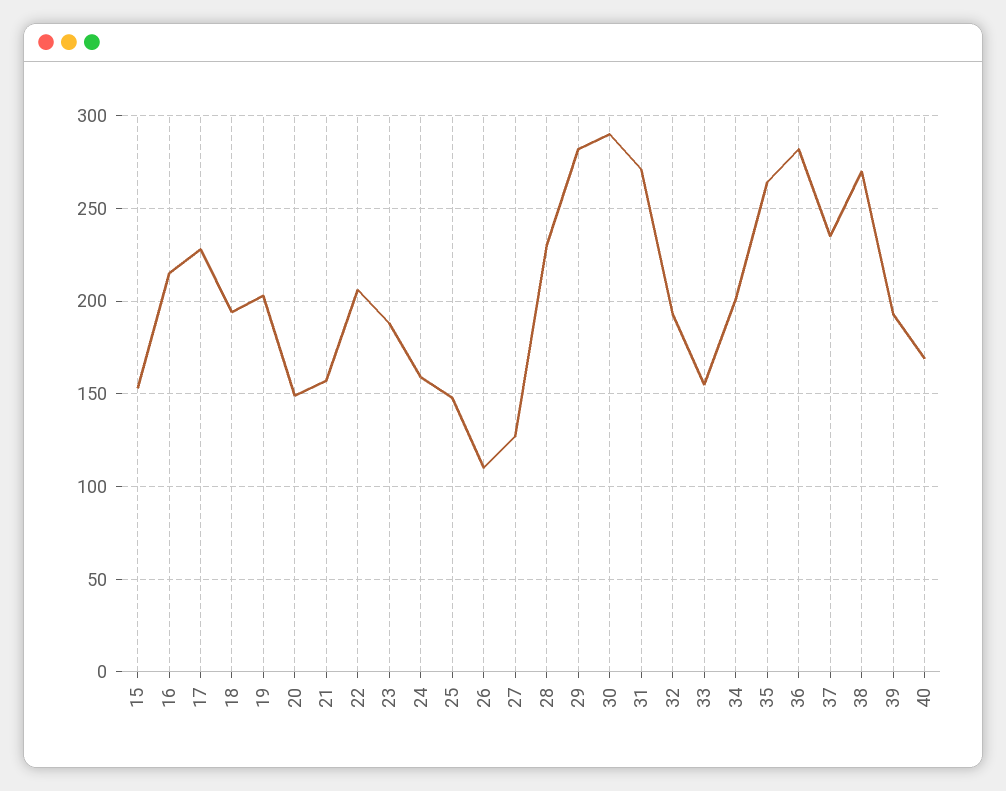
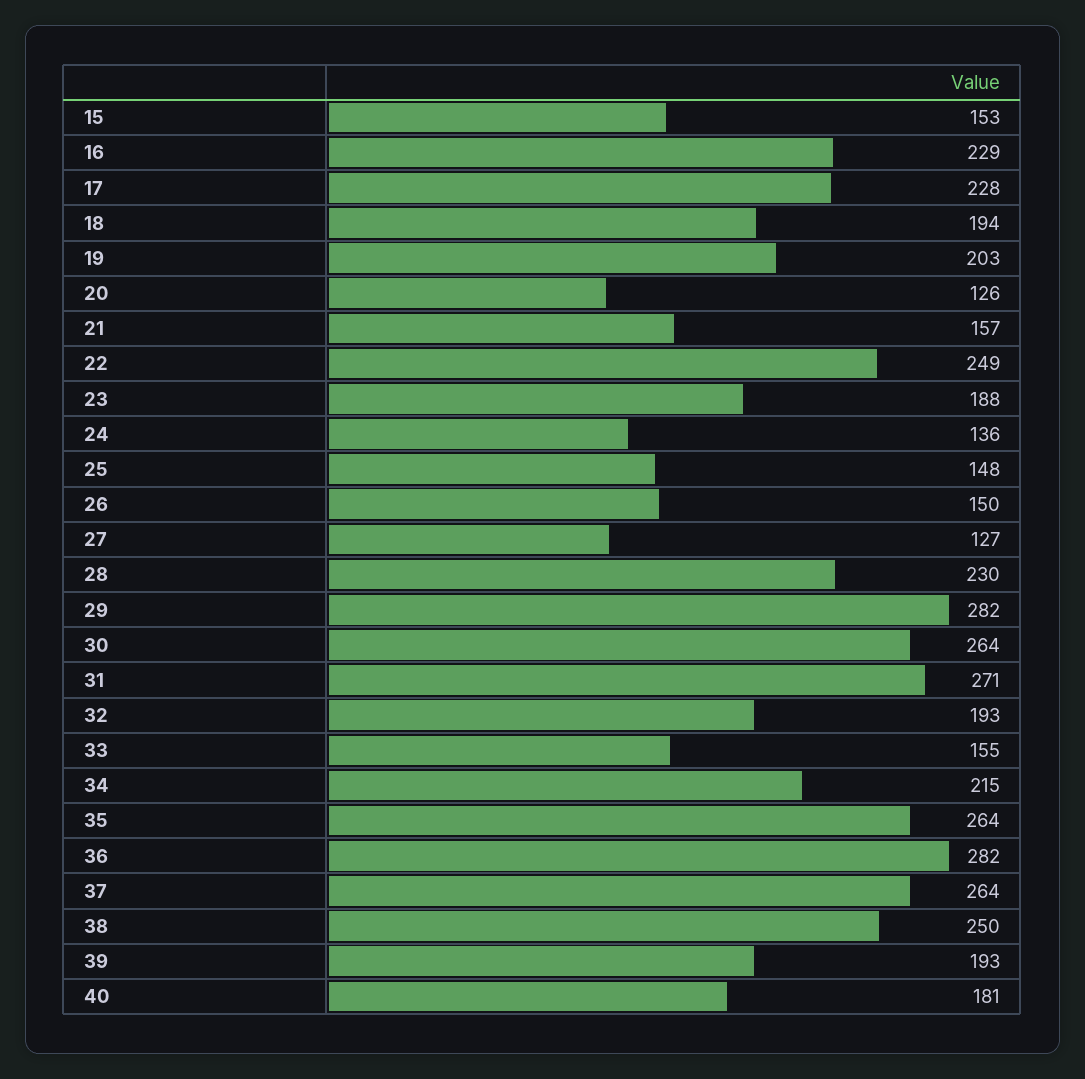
16: 215 -> 229
20: 150 -> 126
22: 205 -> 249
24: 160 -> 136
26: 110 -> 150
30: 290 -> 264
34: 200 -> 215
37: 235 -> 264
38: 270 -> 250
40: 170 -> 181

